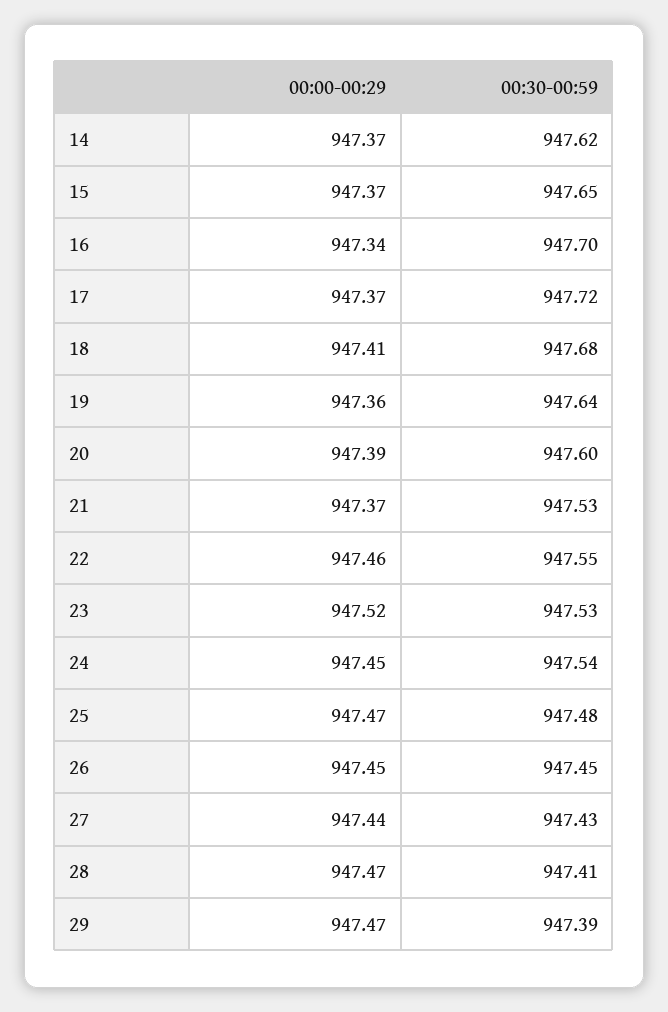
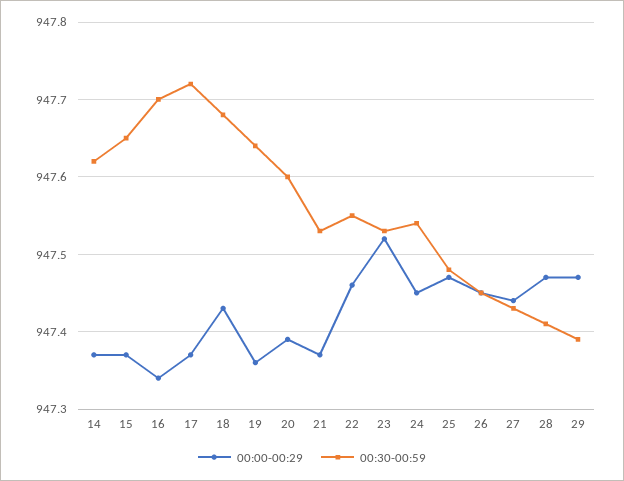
00:00-00:29, 18: 947.41 -> 947.43

